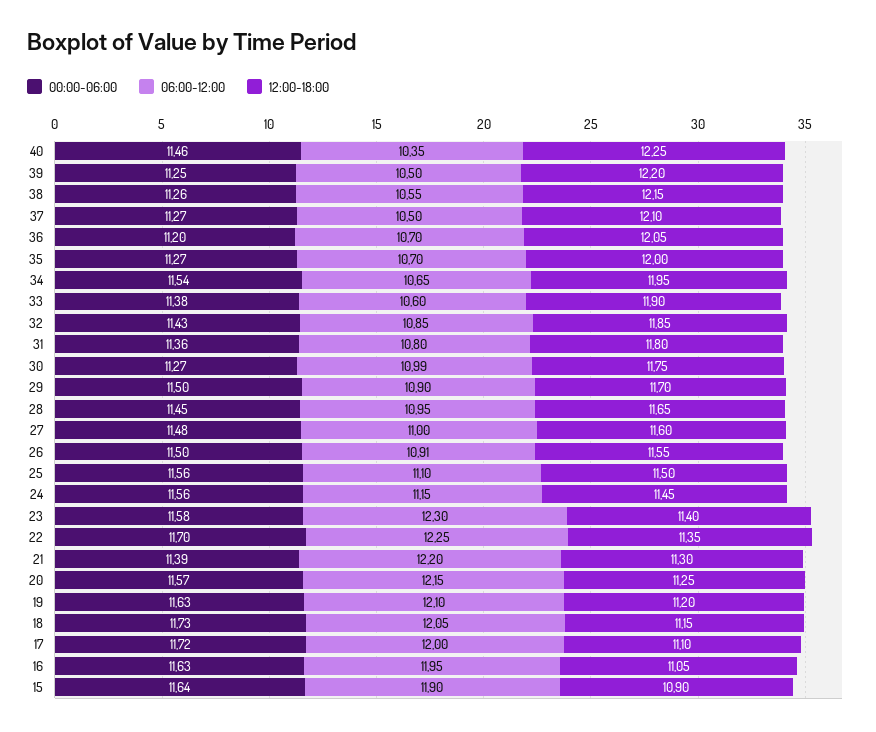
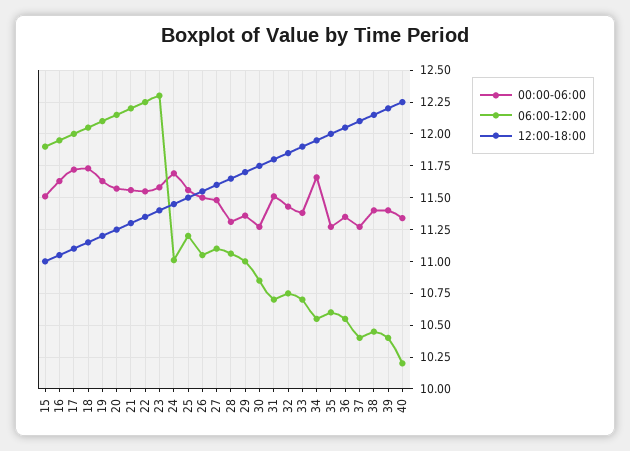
00:00-06:00, 40: 11.46 -> 11.35
06:00-12:00, 40: 10.35 -> 10.2
00:00-06:00, 39: 11.25 -> 11.4
06:00-12:00, 39: 10.5 -> 10.4
00:00-06:00, 38: 11.26 -> 11.4
06:00-12:00, 38: 10.55 -> 10.45
06:00-12:00, 37: 10.5 -> 10.4
00:00-06:00, 36: 11.2 -> 11.35
06:00-12:00, 36: 10.7 -> 10.55
06:00-12:00, 35: 10.7 -> 10.6
00:00-06:00, 34: 11.54 -> 11.65
06:00-12:00, 34: 10.65 -> 10.55
06:00-12:00, 33: 10.6 -> 10.7
06:00-12:00, 32: 10.85 -> 10.75
00:00-06:00, 31: 11.36 -> 11.5
06:00-12:00, 31: 10.8 -> 10.7
06:00-12:00, 30: 10.99 -> 10.85
00:00-06:00, 29: 11.5 -> 11.35
06:00-12:00, 29: 10.9 -> 11
00:00-06:00, 28: 11.45 -> 11.3
06:00-12:00, 28: 10.95 -> 11.05
06:00-12:00, 27: 11 -> 11.1
06:00-12:00, 26: 10.91 -> 11.05
06:00-12:00, 25: 11.1 -> 11.2
00:00-06:00, 24: 11.56 -> 11.7
06:00-12:00, 24: 11.15 -> 11
00:00-06:00, 22: 11.7 -> 11.55
00:00-06:00, 21: 11.39 -> 11.55
00:00-06:00, 15: 11.64 -> 11.5
12:00-18:00, 15: 10.9 -> 11

